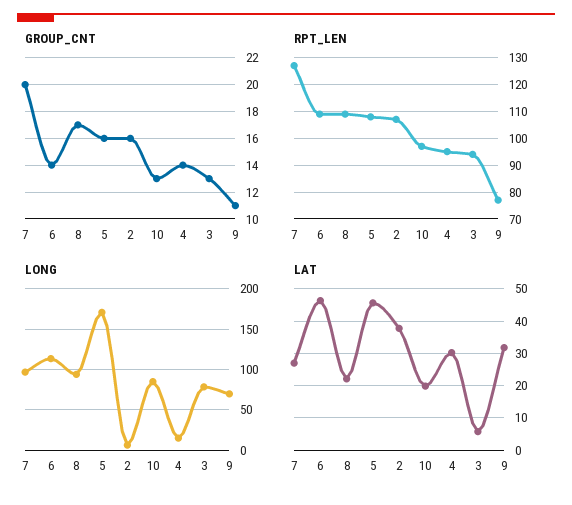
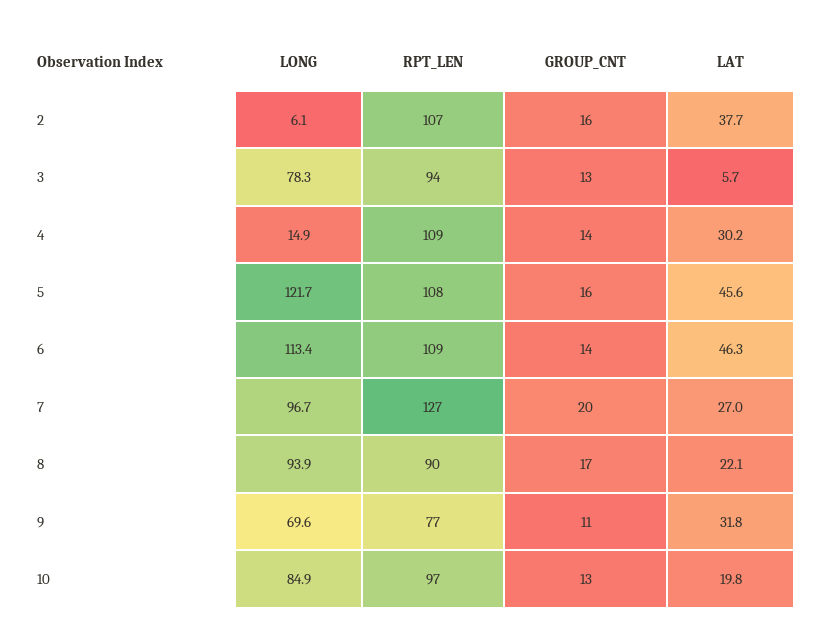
RPT_LEN, 8: 110 -> 90
RPT_LEN, 4: 95 -> 109
LONG, 5: 170 -> 121.7

